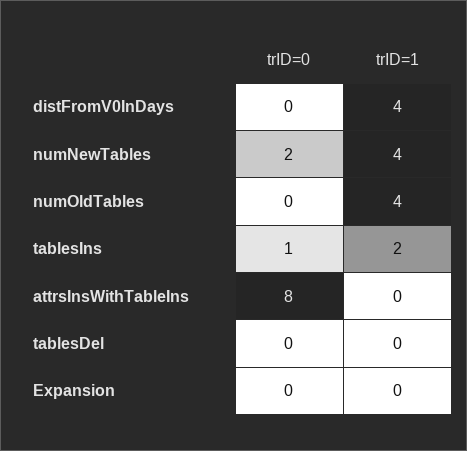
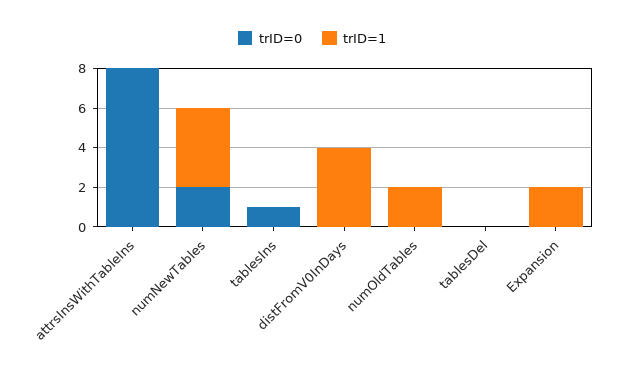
trID=1, numOldTables: 4 -> 2
trID=1, tablesIns: 2 -> 0
trID=1, Expansion: 0 -> 2

